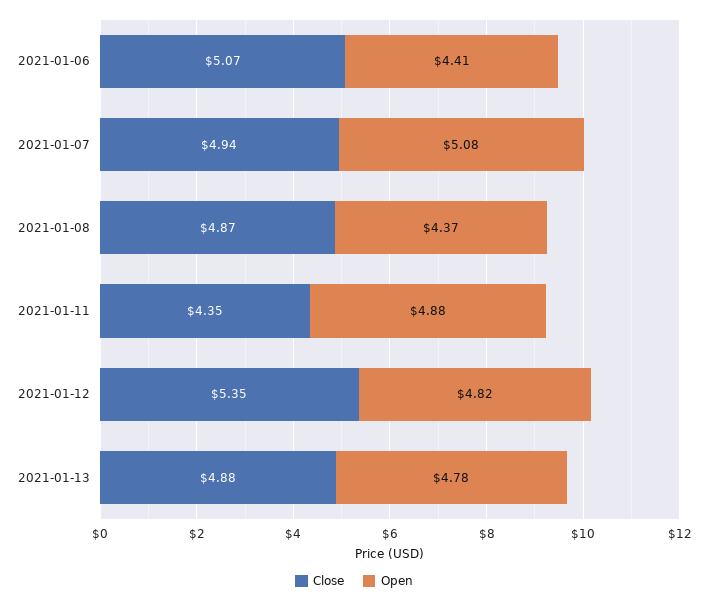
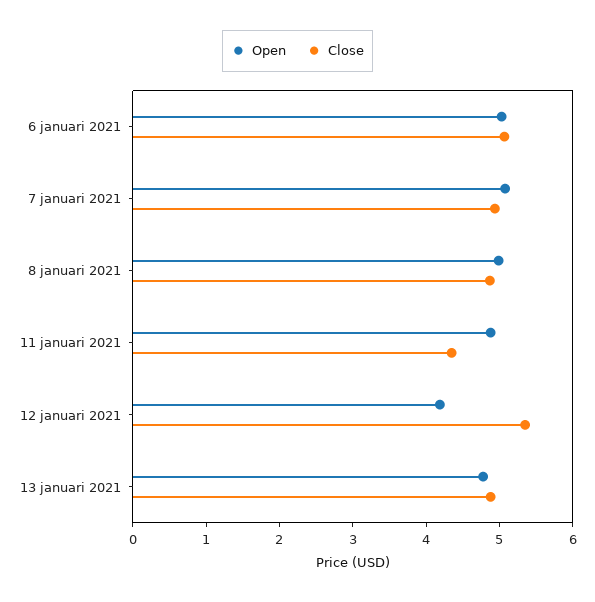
Open, 2021-01-06: 4.41 -> 5
Open, 2021-01-08: 4.37 -> 5
Open, 2021-01-12: 4.82 -> 4.2

